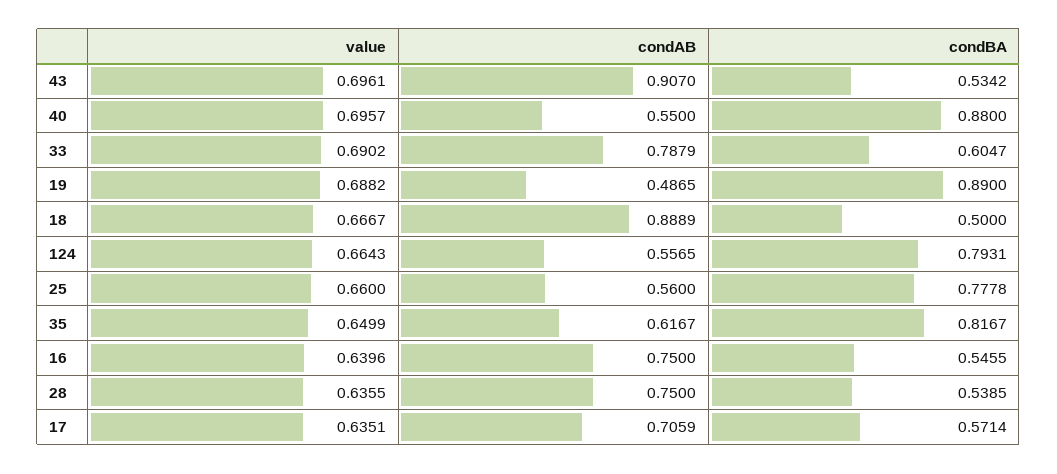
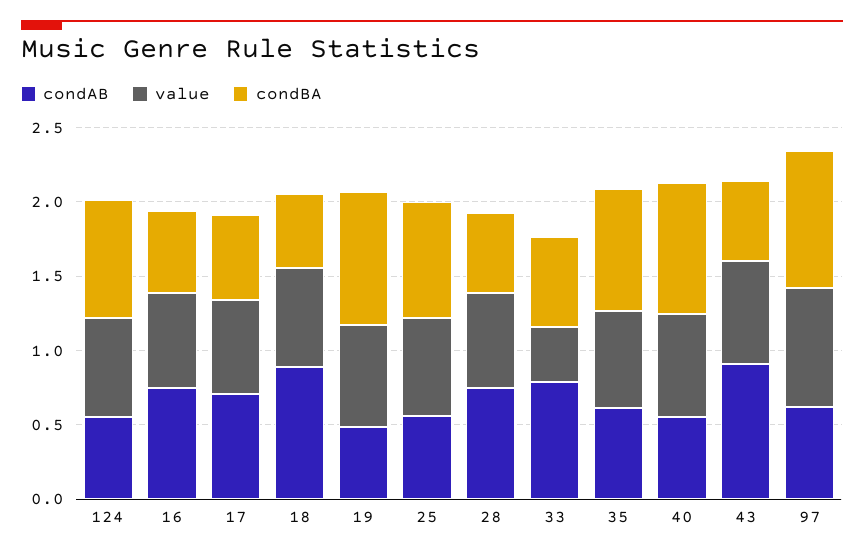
value, 33: 0.6902 -> 0.4
condAB, 97: none -> 0.6
value, 97: none -> 0.8
condBA, 97: none -> 0.9

